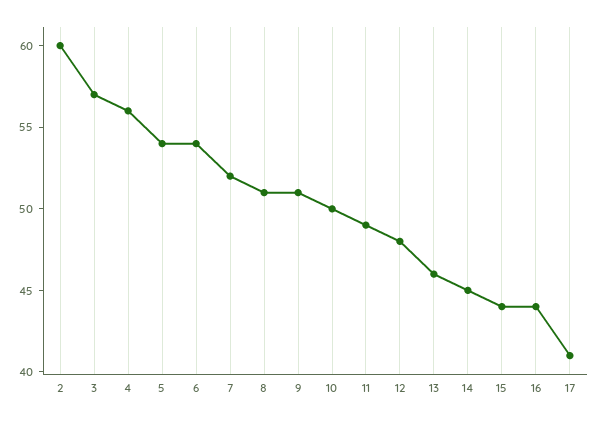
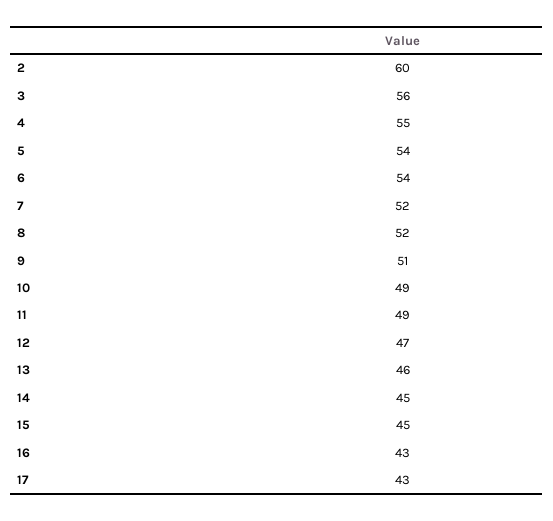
3: 57 -> 56
4: 56 -> 55
8: 51 -> 52
10: 50 -> 49
12: 48 -> 47
15: 44 -> 45
16: 44 -> 43
17: 41 -> 43

